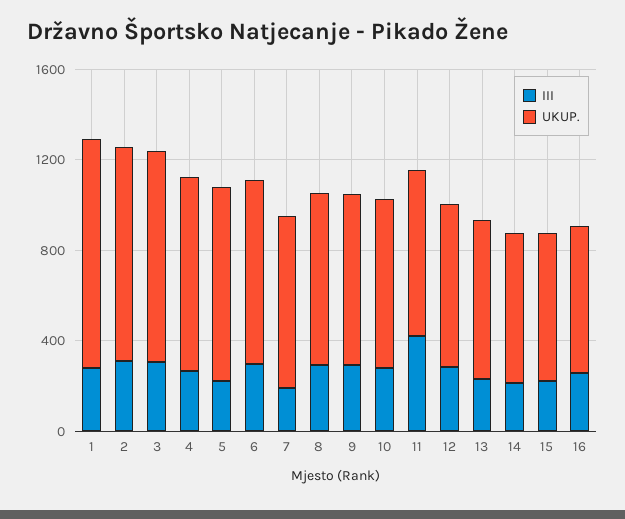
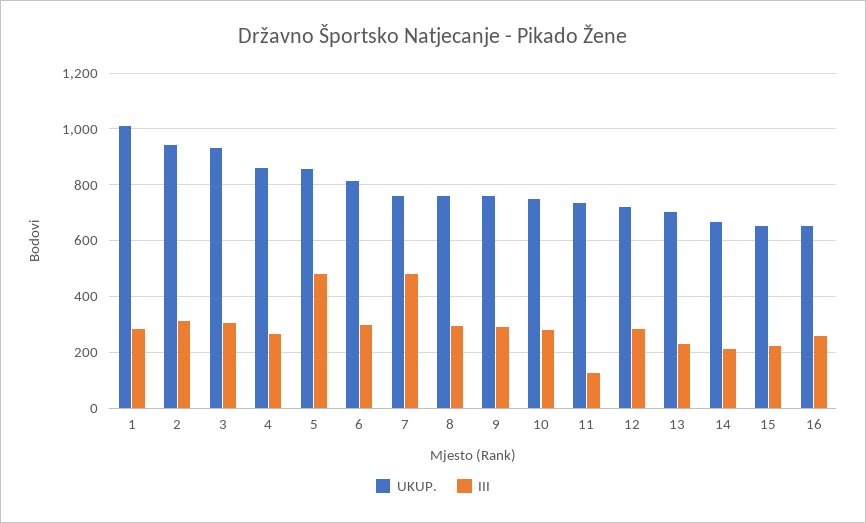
III, 5: 200 -> 475
III, 7: 200 -> 475
III, 11: 400 -> 125

